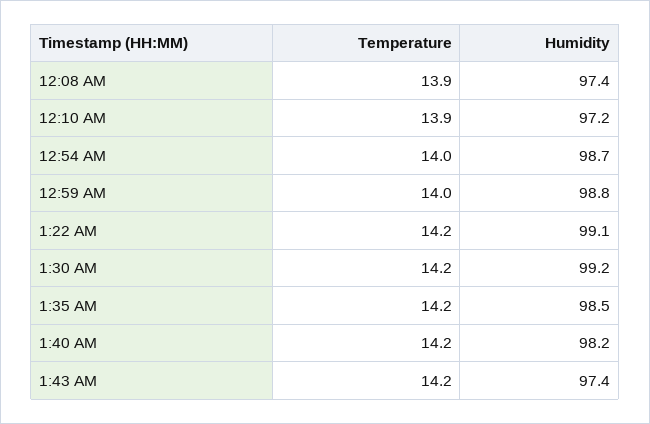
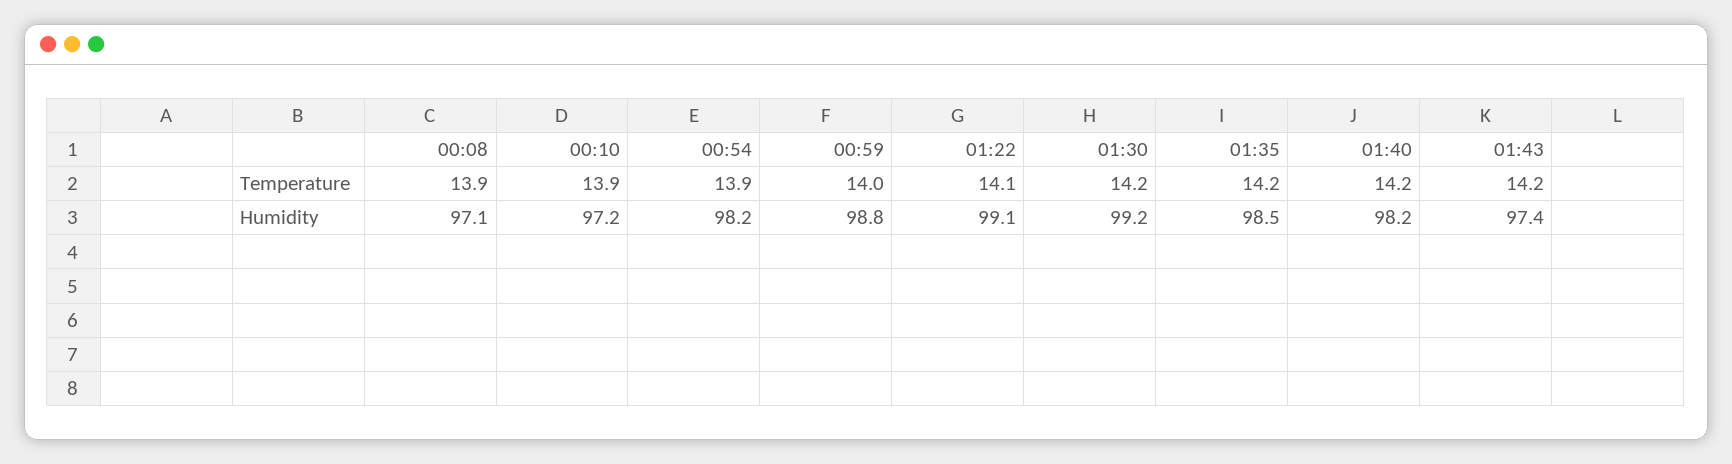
Humidity, 12:08 AM: 97.4 -> 97.1
Temperature, 12:54 AM: 14 -> 13.9
Humidity, 12:54 AM: 98.7 -> 98.2
Temperature, 1:22 AM: 14.2 -> 14.1

